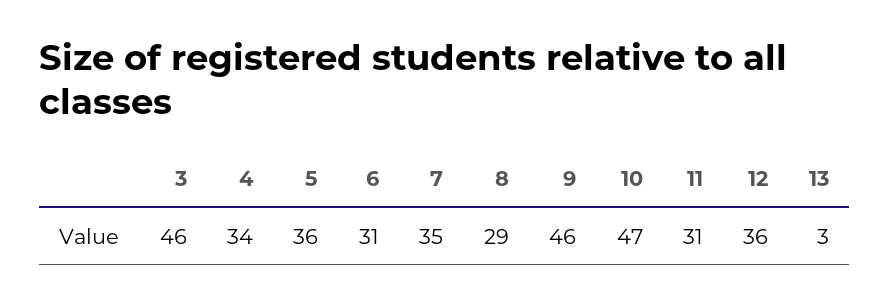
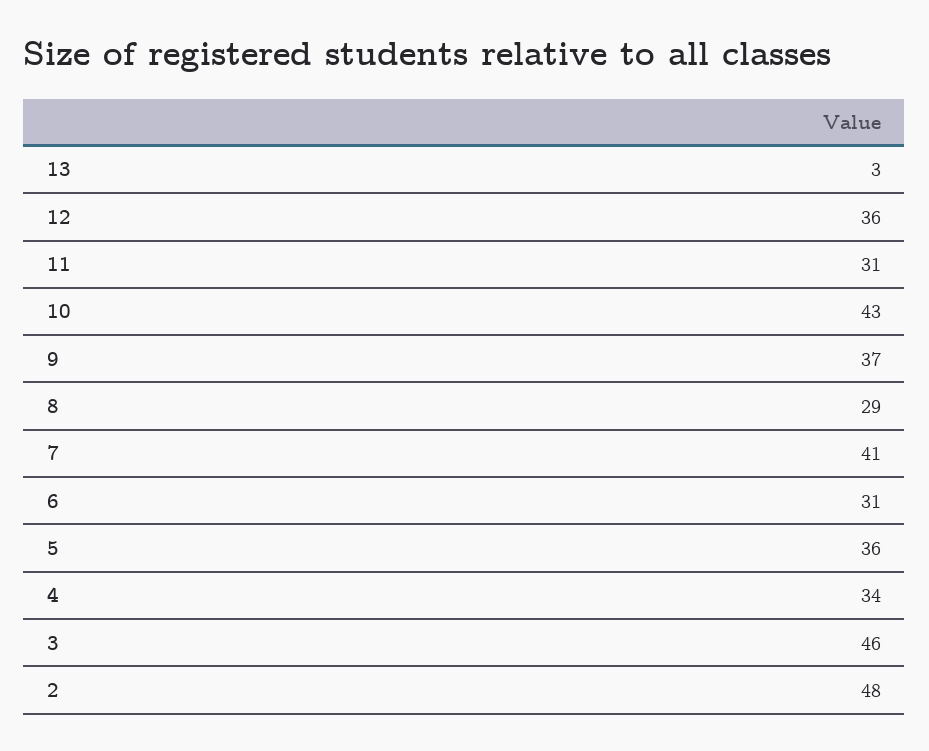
7: 35 -> 41
9: 46 -> 37
10: 47 -> 43
2: none -> 48

